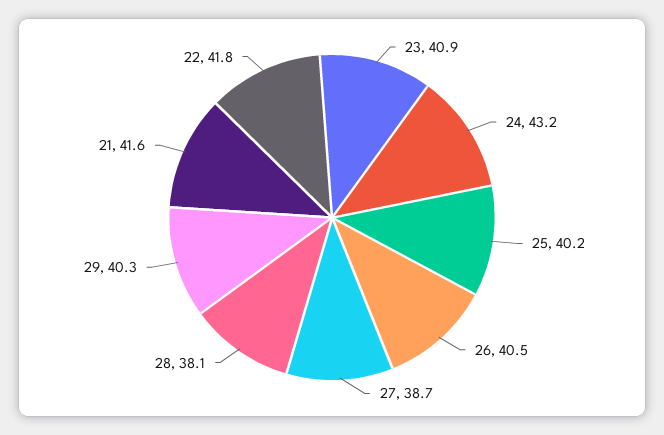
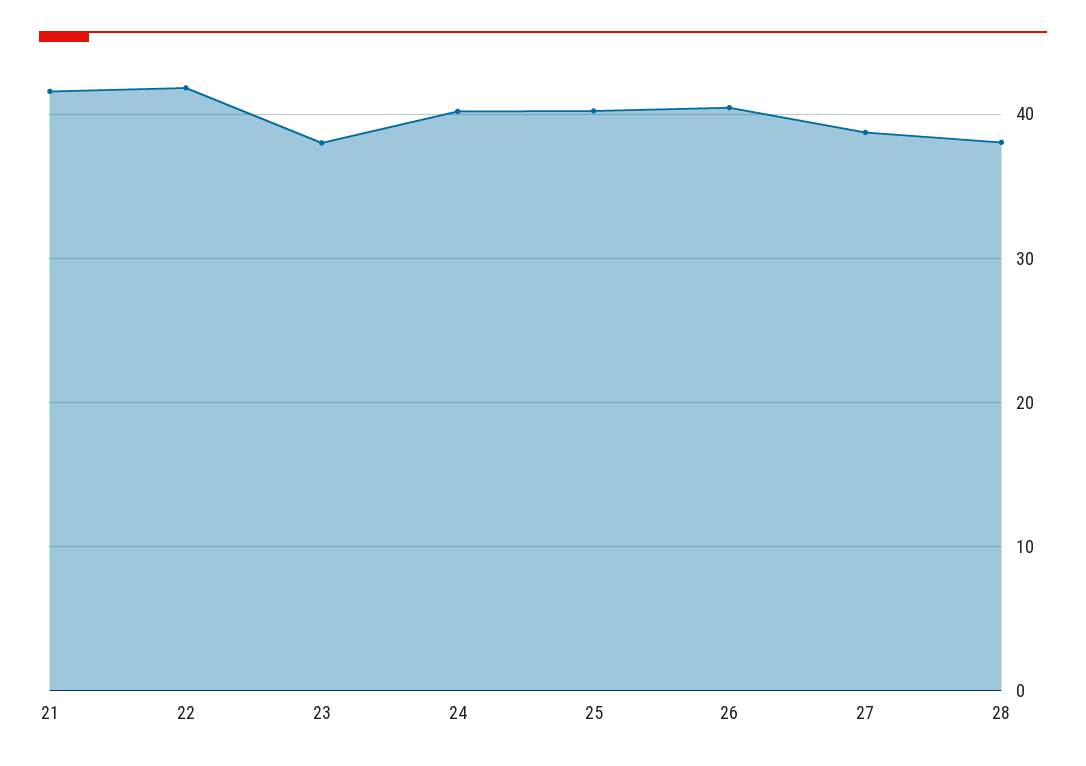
23: 40.9 -> 38
24: 43.2 -> 40
29: 40.3 -> none

